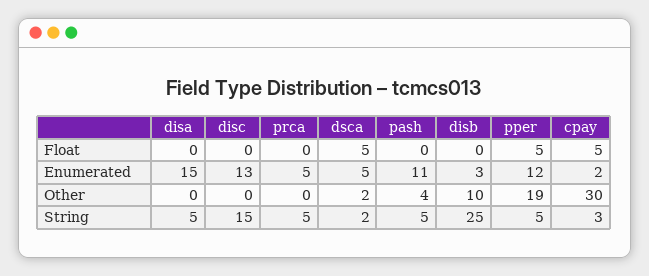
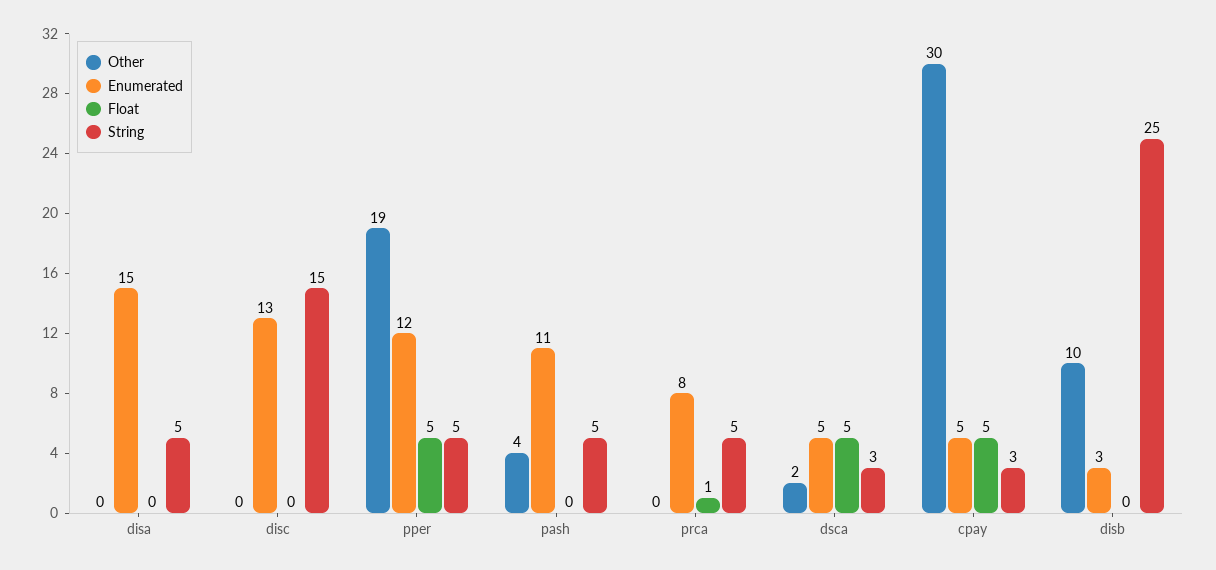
Float, prca: 0 -> 1
Enumerated, prca: 5 -> 8
Enumerated, cpay: 2 -> 5
String, dsca: 2 -> 3

